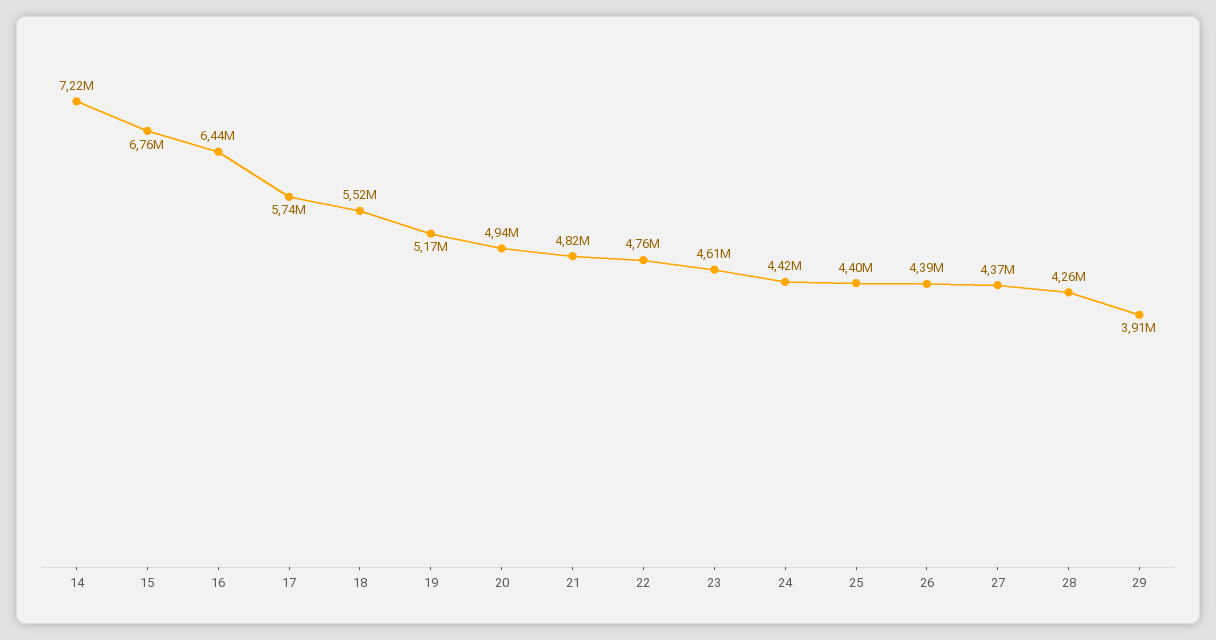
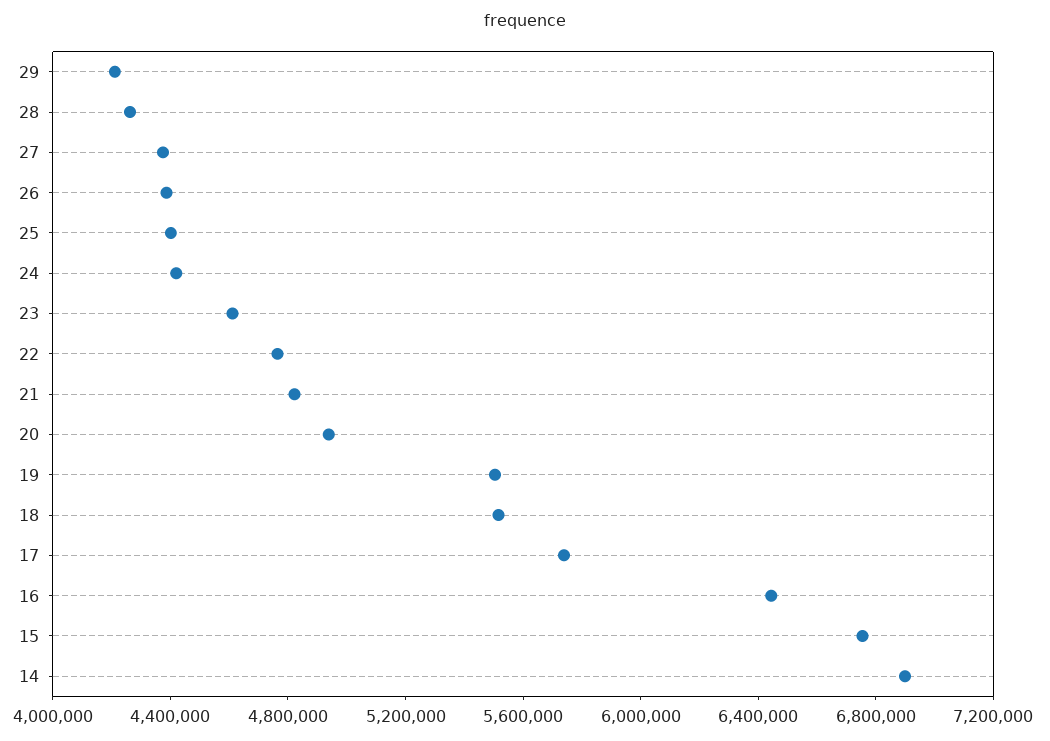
14: 7220000 -> 6900000
19: 5170000 -> 5500000
29: 3910000 -> 4200000

